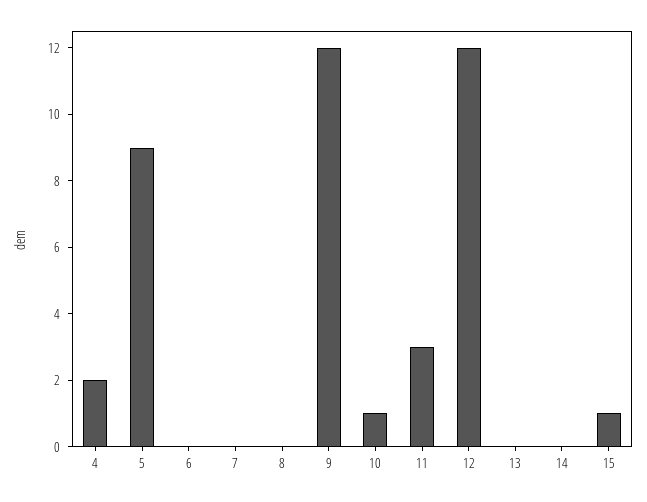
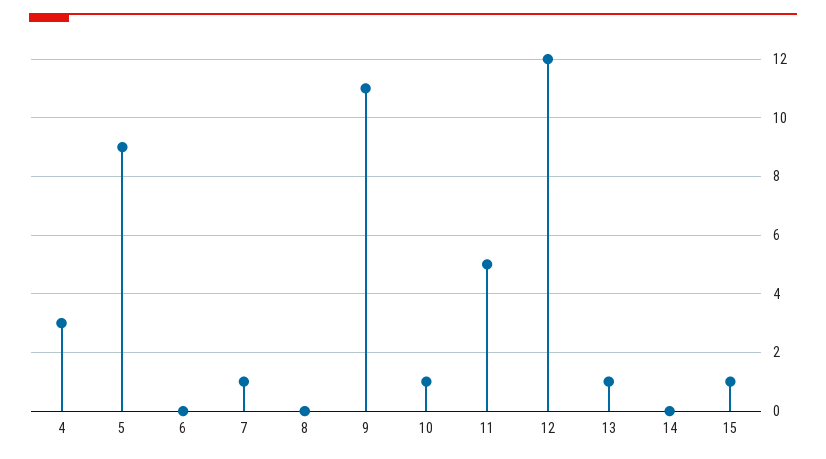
4: 2 -> 3
7: 0 -> 1
9: 12 -> 11
11: 3 -> 5
13: 0 -> 1

